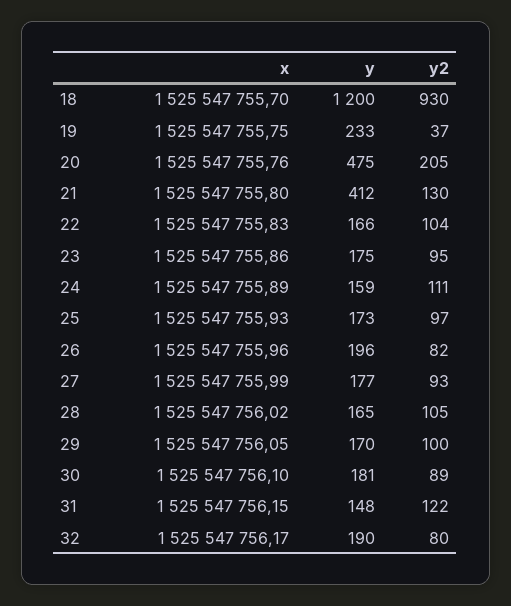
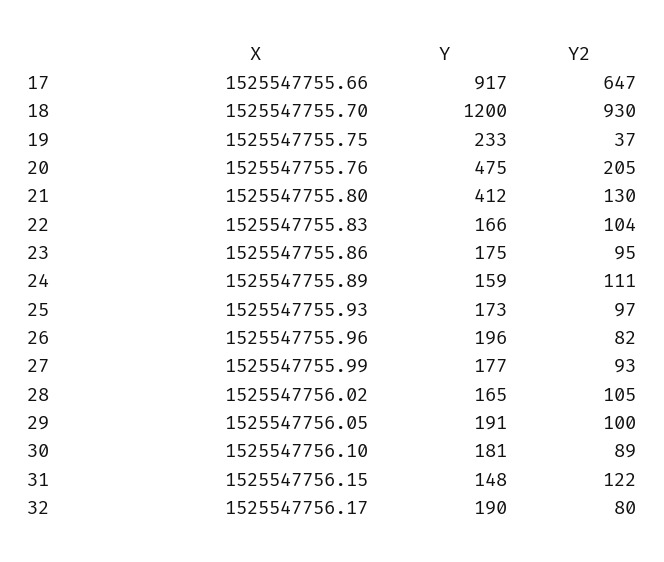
y, 29: 170 -> 191
x, 17: none -> 1525547755.66
y, 17: none -> 917
y2, 17: none -> 647

